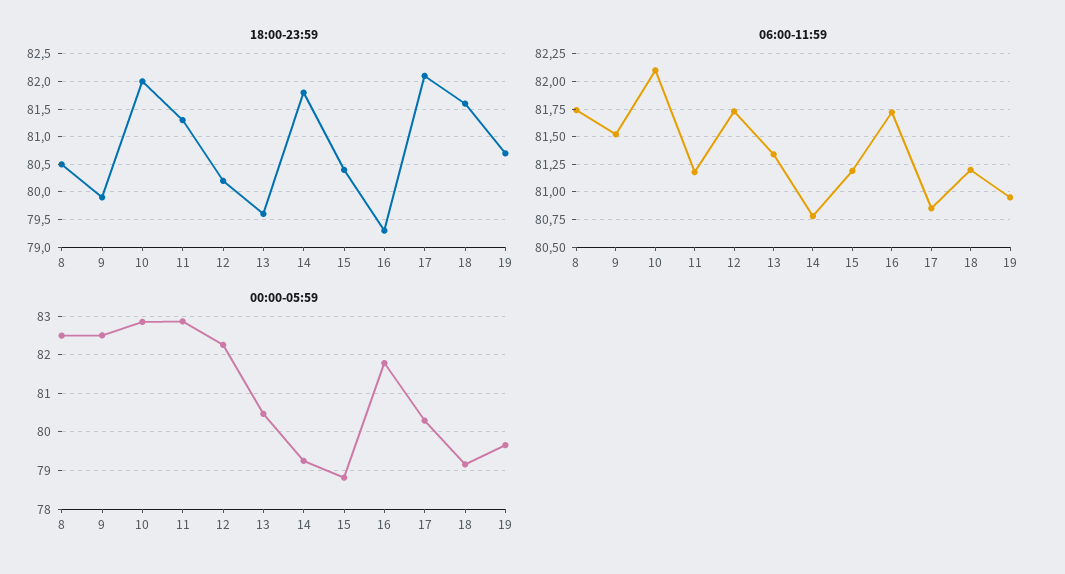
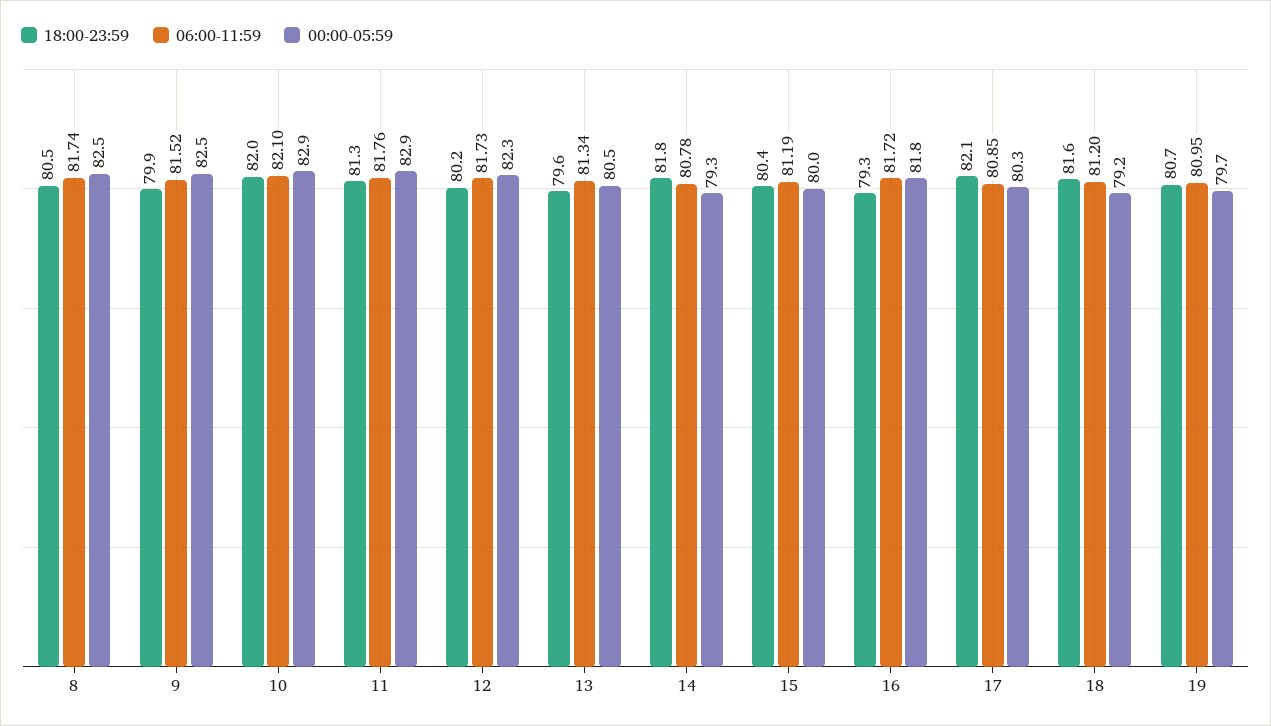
06:00-11:59, 11: 81.25 -> 81.76
00:00-05:59, 15: 78.8 -> 80

